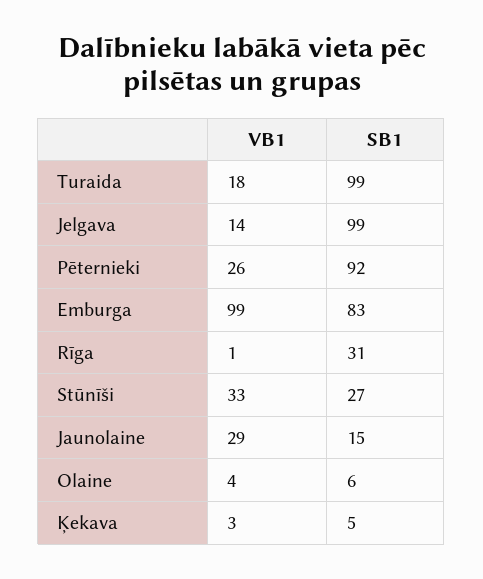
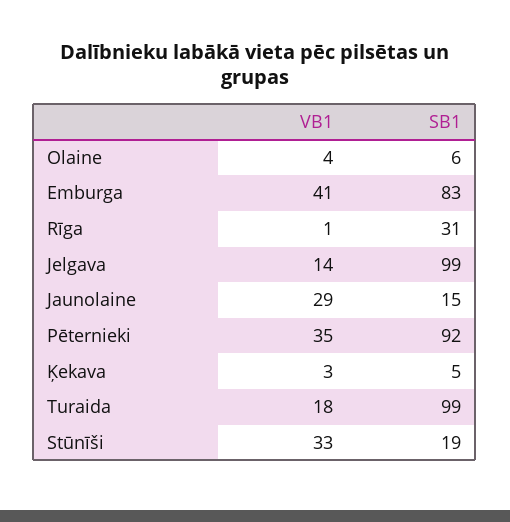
VB1, Pēternieki: 26 -> 35
VB1, Emburga: 99 -> 41
SB1, Stūnīši: 27 -> 19

